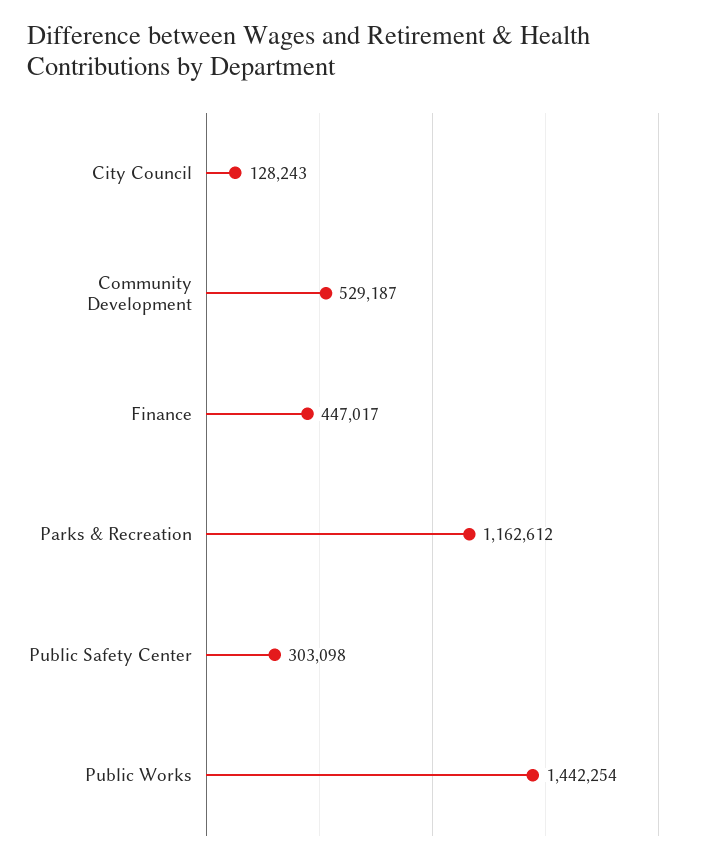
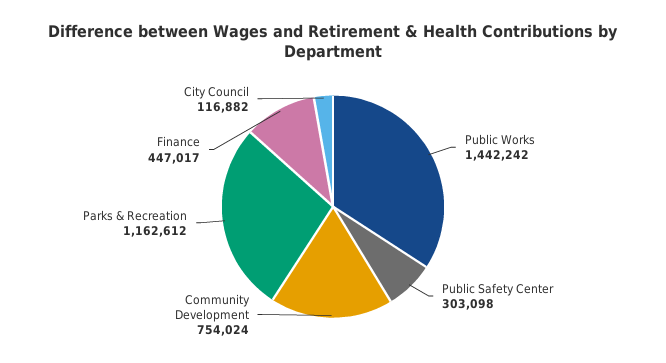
City Council: 128243 -> 116882
Community Development: 529187 -> 754024
Public Works: 1442254 -> 1442242

